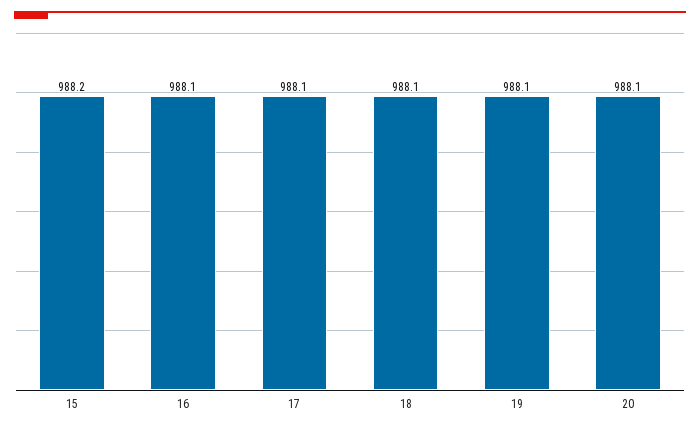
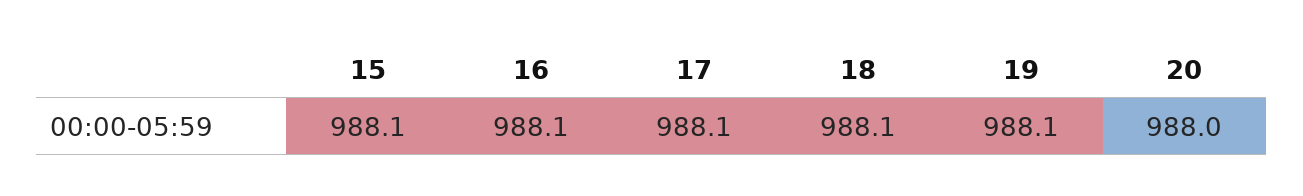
15: 988.2 -> 988.1
20: 988.1 -> 988

